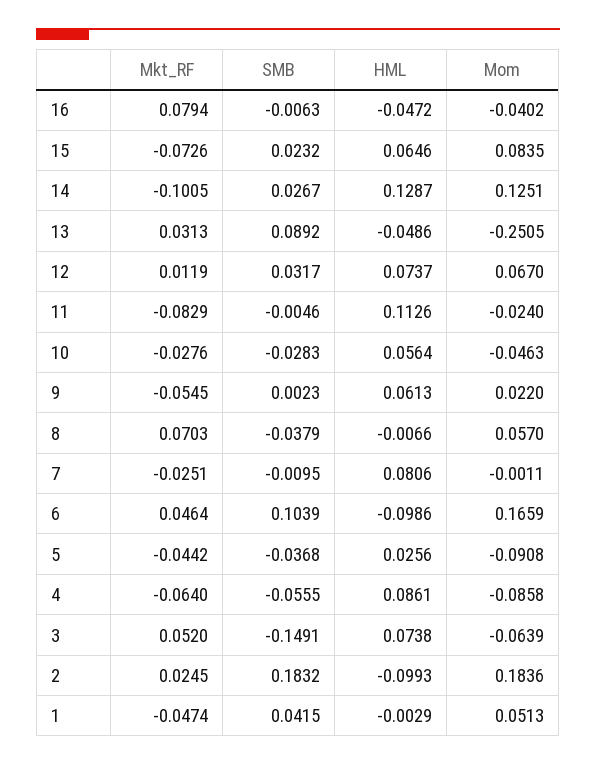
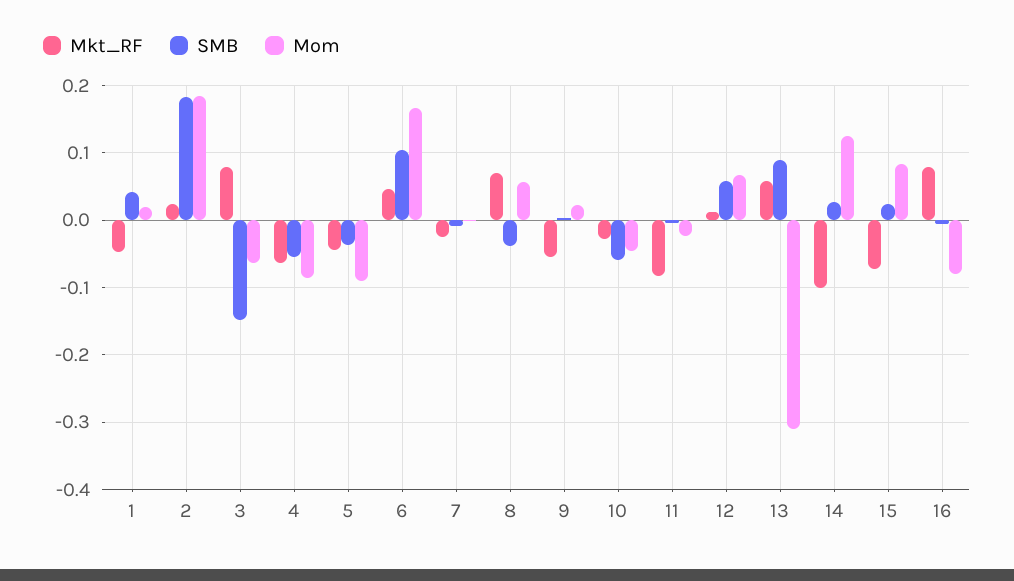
HML, 16: -0.0472 -> none
Mom, 16: -0.0402 -> -0.08
HML, 15: 0.0646 -> none
HML, 14: 0.1287 -> none
Mkt_RF, 13: 0.0313 -> 0.06
HML, 13: -0.0486 -> none
Mom, 13: -0.2505 -> -0.31
SMB, 12: 0.0317 -> 0.06
HML, 12: 0.0737 -> none
HML, 11: 0.1126 -> none
SMB, 10: -0.0283 -> -0.06
HML, 10: 0.0564 -> none
HML, 9: 0.0613 -> none
HML, 8: -0.0066 -> none
HML, 7: 0.0806 -> none
HML, 6: -0.0986 -> none
HML, 5: 0.0256 -> none
HML, 4: 0.0861 -> none
Mkt_RF, 3: 0.052 -> 0.08
HML, 3: 0.0738 -> none
HML, 2: -0.0993 -> none
HML, 1: -0.0029 -> none
Mom, 1: 0.0513 -> 0.02

